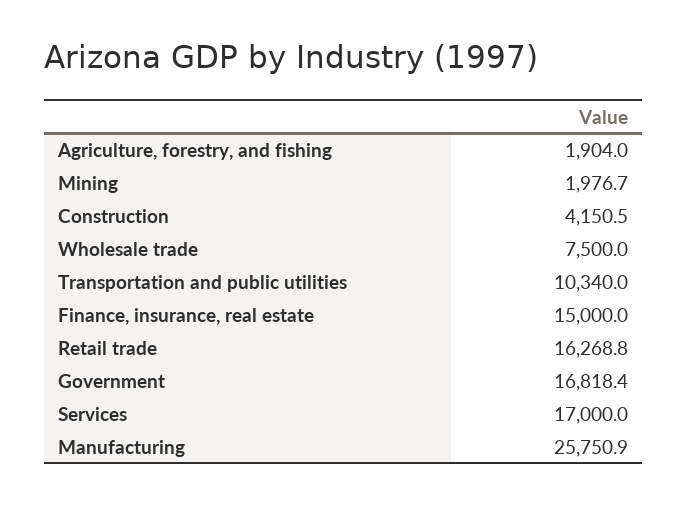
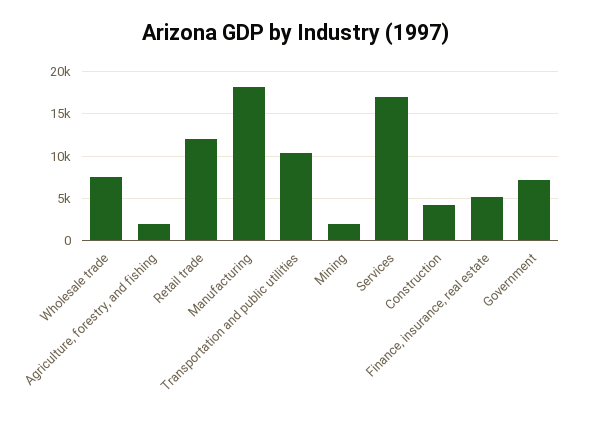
Finance, insurance, real estate: 15000 -> 5000
Retail trade: 16268.8 -> 12000
Government: 16818.4 -> 7000
Manufacturing: 25750.9 -> 18000

